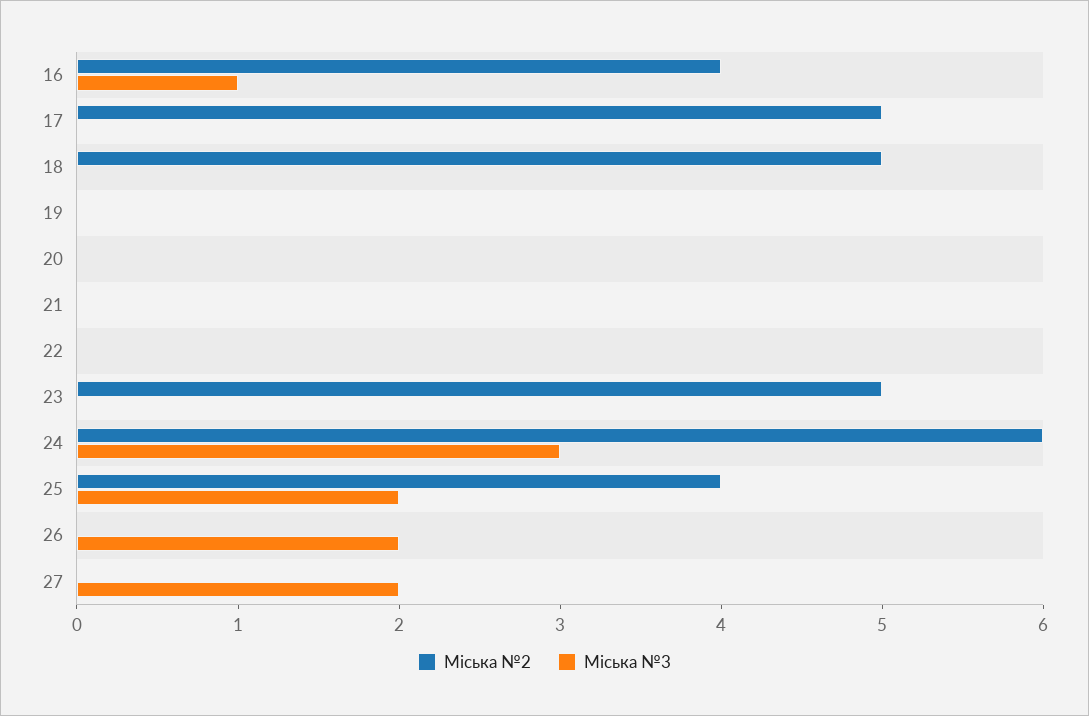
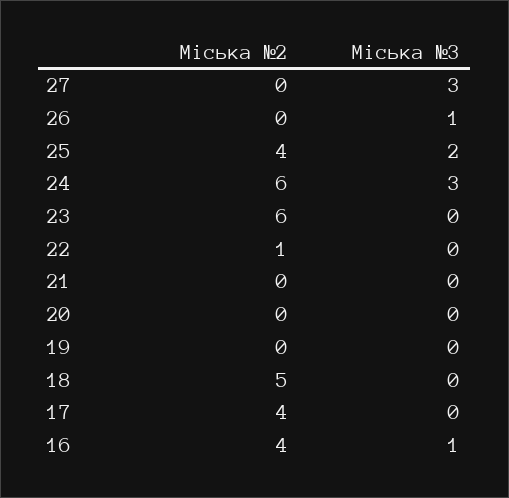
Міська №2, 17: 5 -> 4
Міська №2, 22: 0 -> 1
Міська №2, 23: 5 -> 6
Міська №3, 26: 2 -> 1
Міська №3, 27: 2 -> 3

